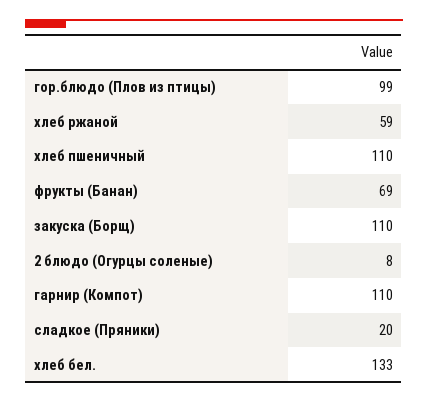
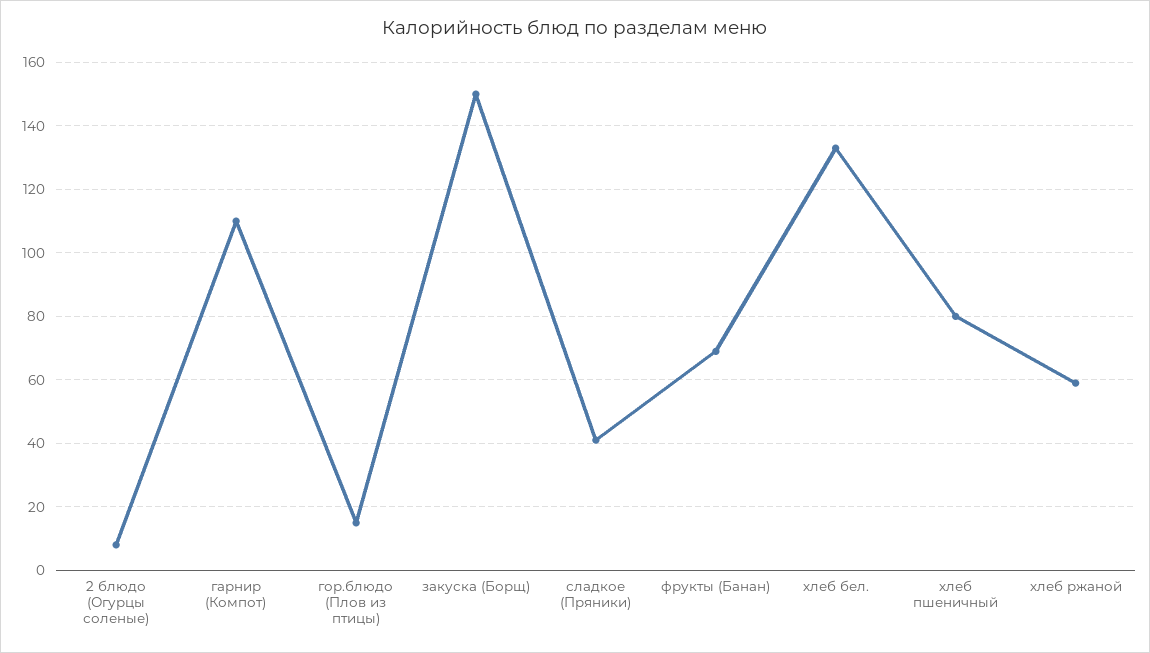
гор.блюдо (Плов из птицы): 99 -> 15
хлеб пшеничный: 110 -> 80
закуска (Борщ): 110 -> 150
сладкое (Пряники): 20 -> 40

